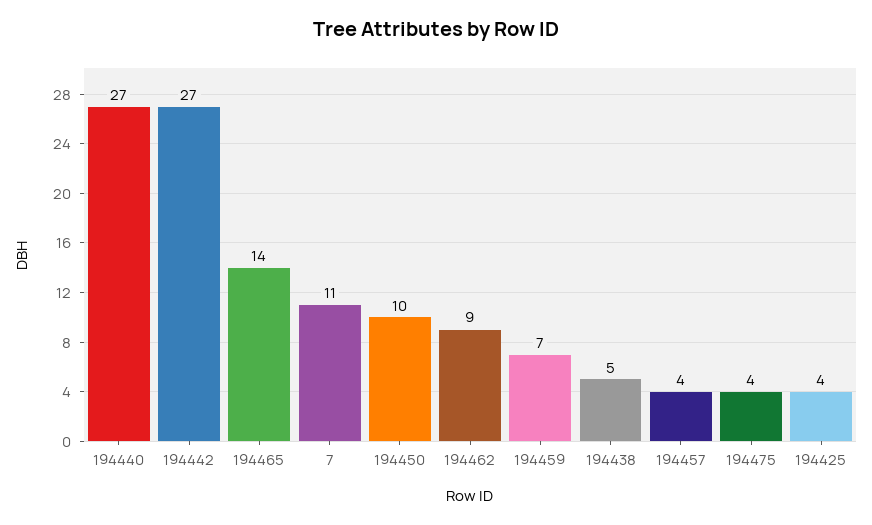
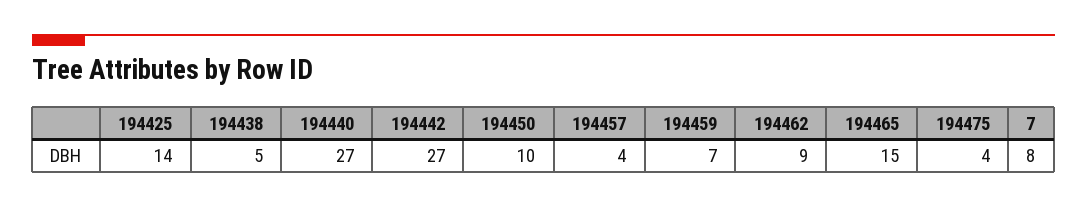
194465: 14 -> 15
7: 11 -> 8
194425: 4 -> 14

